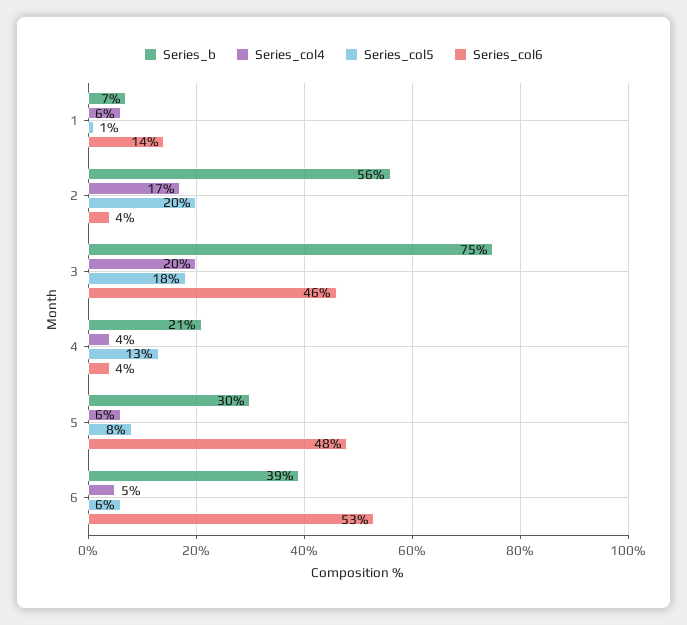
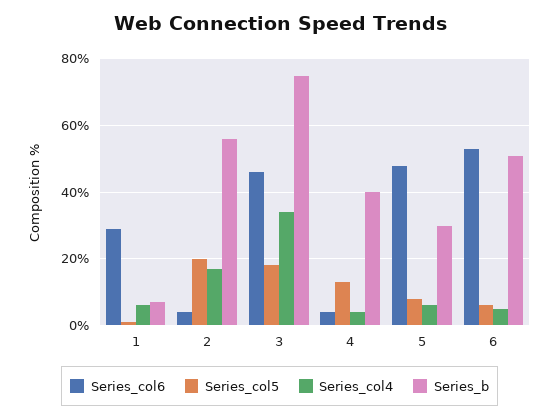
Series_col6, 1: 14 -> 30
Series_col4, 3: 20 -> 35
Series_b, 4: 21 -> 40
Series_b, 6: 39 -> 50

